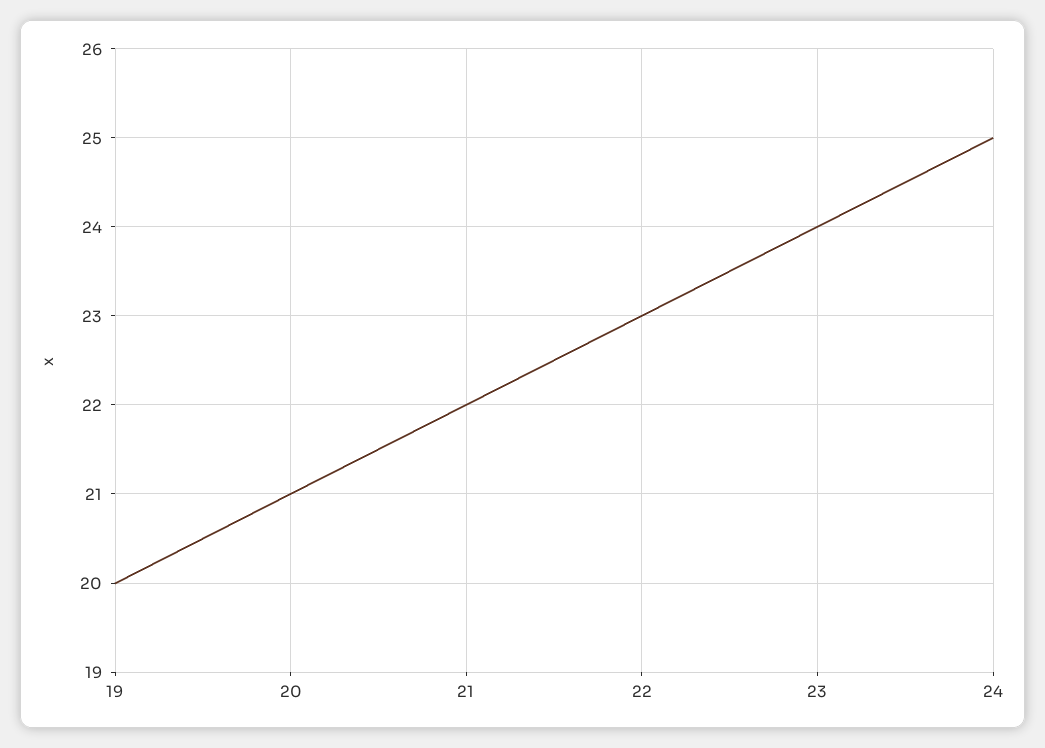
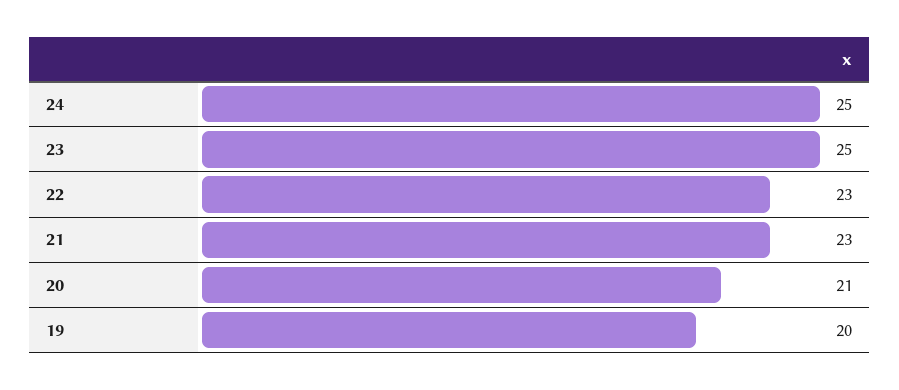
21: 22 -> 23
23: 24 -> 25

